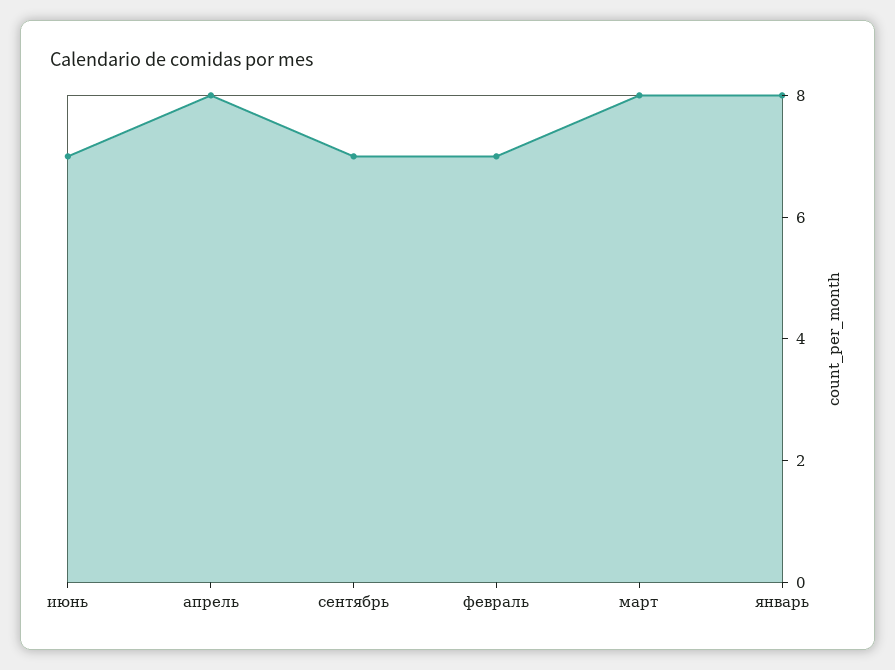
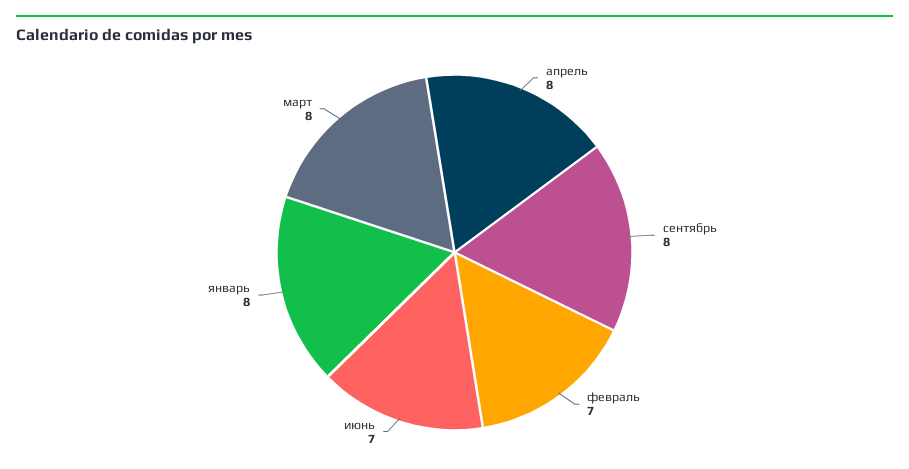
сентябрь: 7 -> 8

